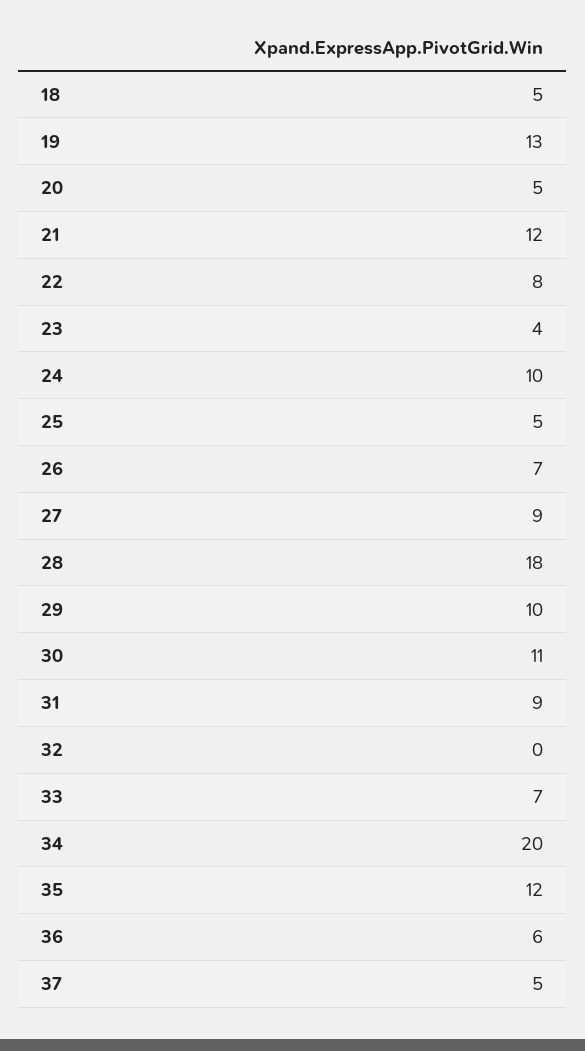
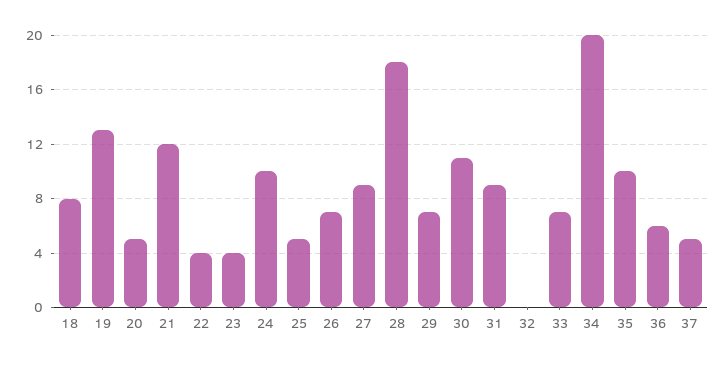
18: 5 -> 8
22: 8 -> 4
29: 10 -> 7
35: 12 -> 10

